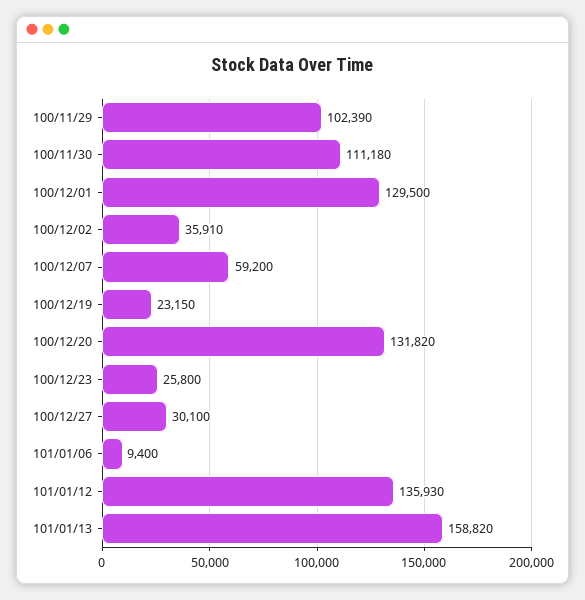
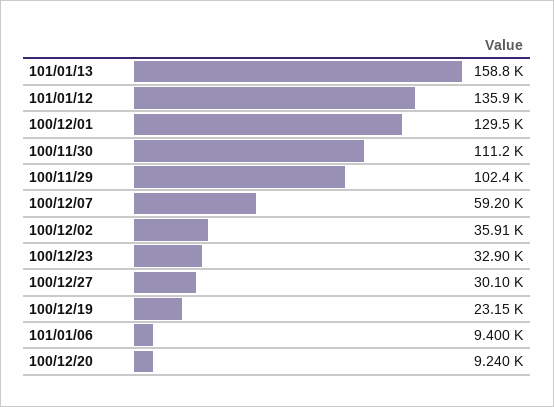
100/12/20: 131820 -> 9240
100/12/23: 25800 -> 32900

